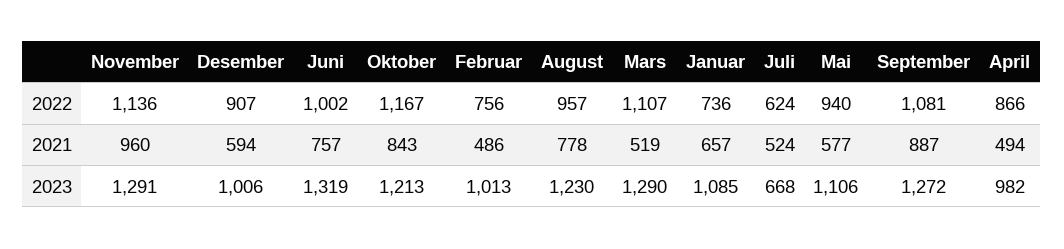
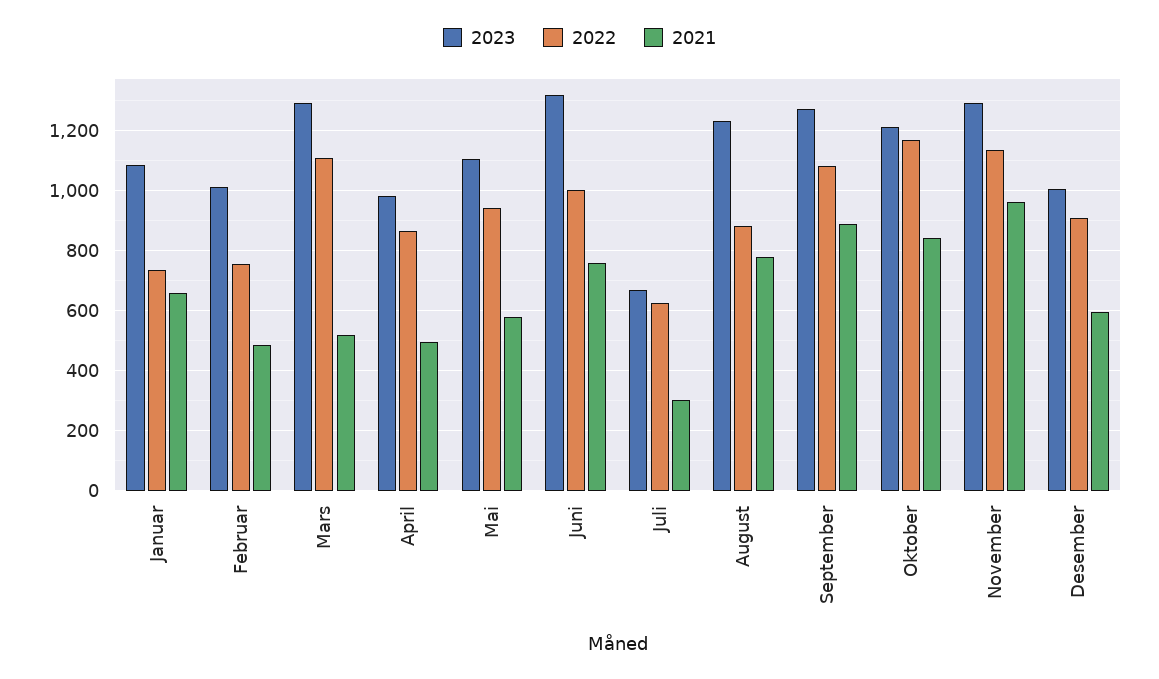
2022, August: 957 -> 880
2021, Juli: 524 -> 300

